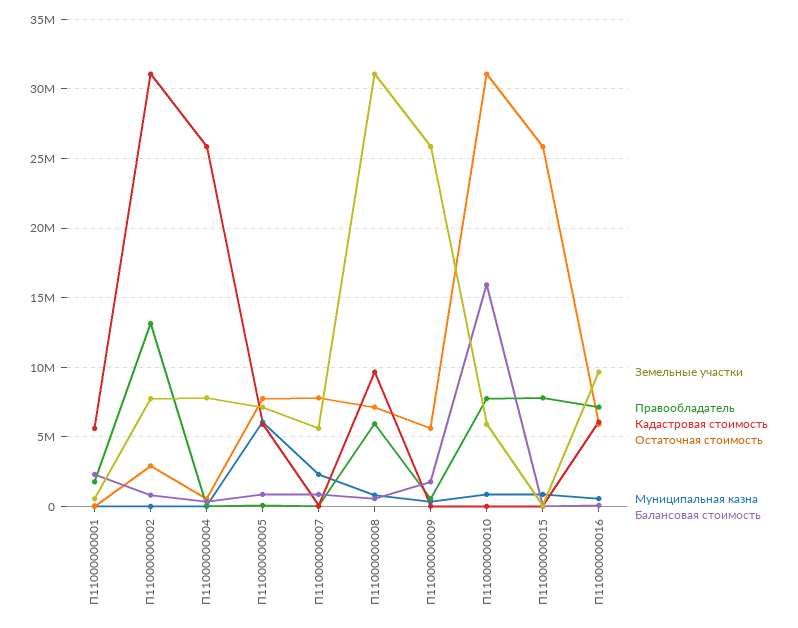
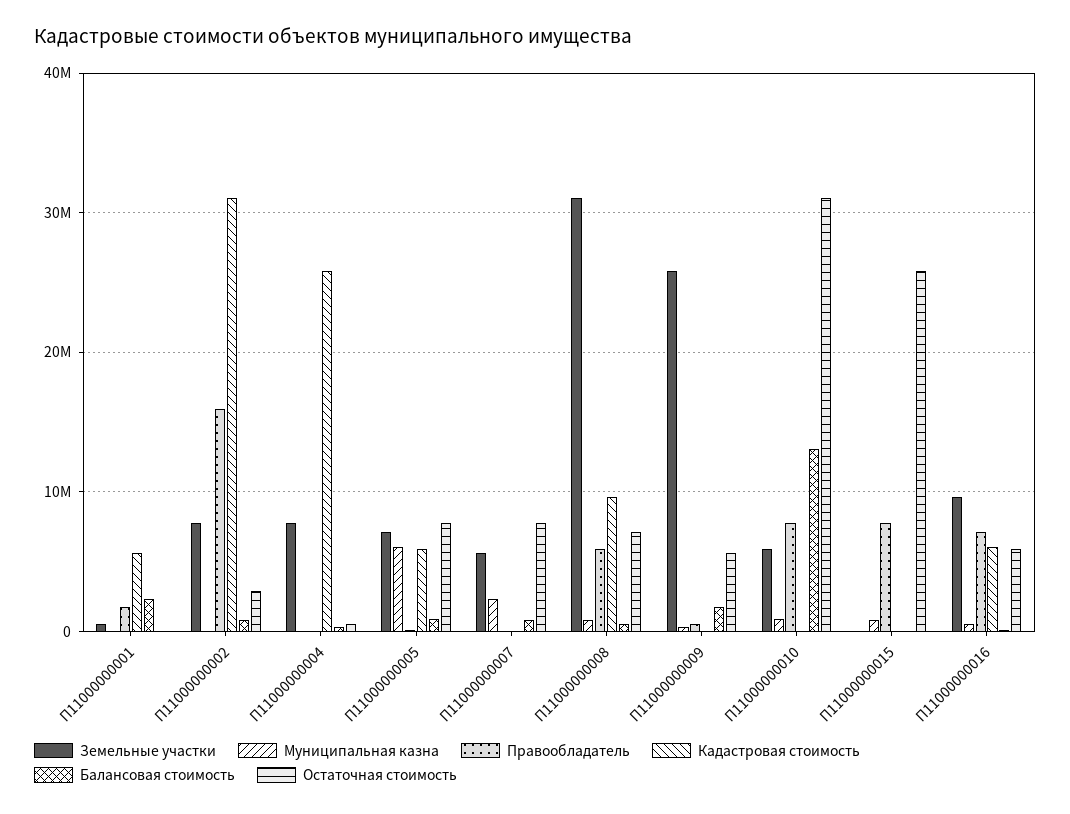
Правообладатель, П11000000002: 13000000 -> 16000000
Балансовая стоимость, П11000000010: 16000000 -> 13000000

